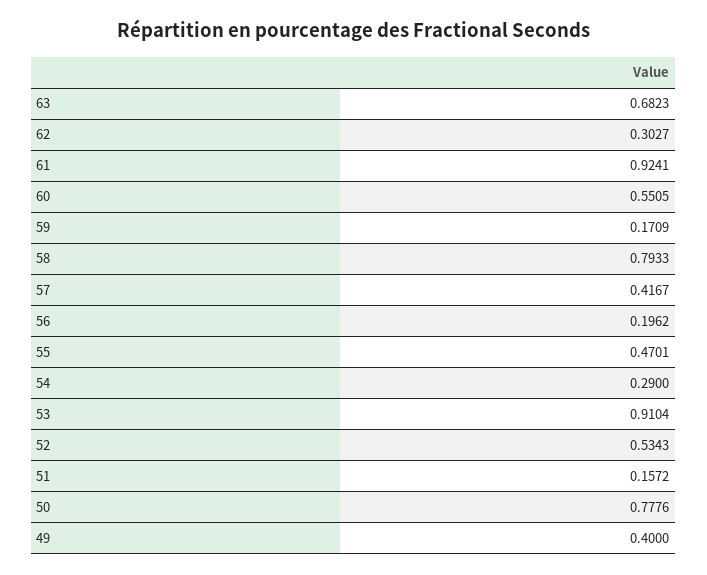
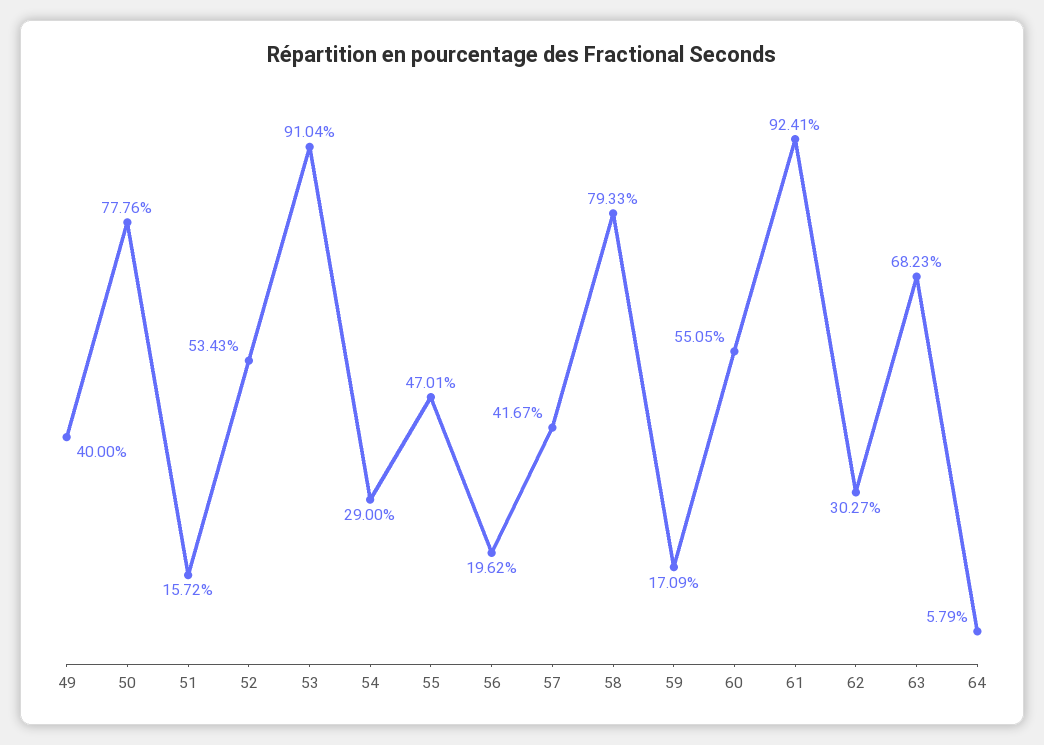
64: none -> 0.0579

